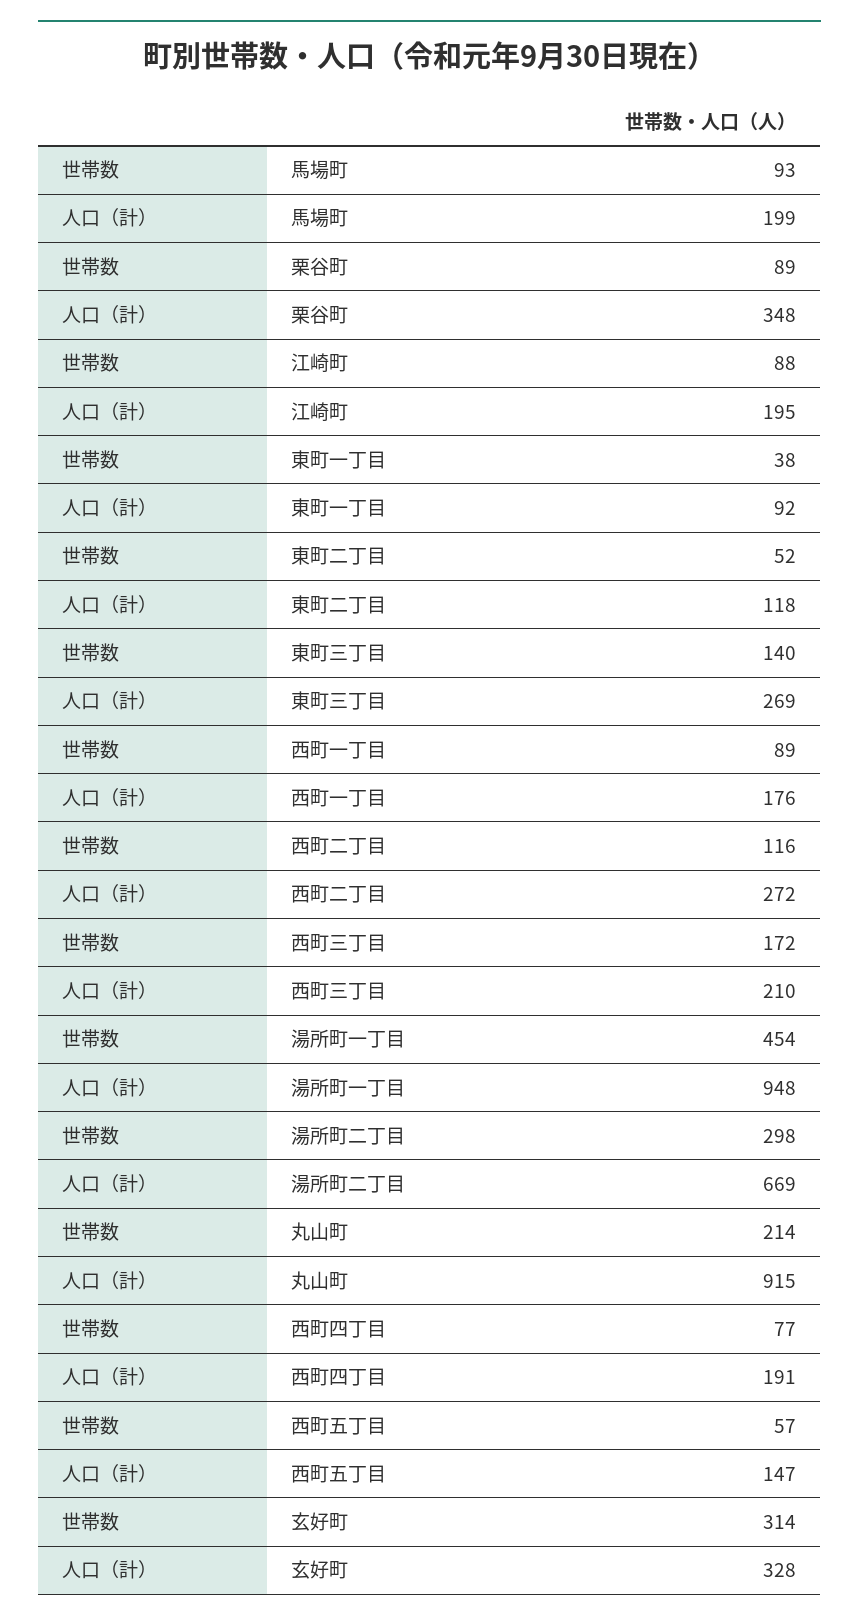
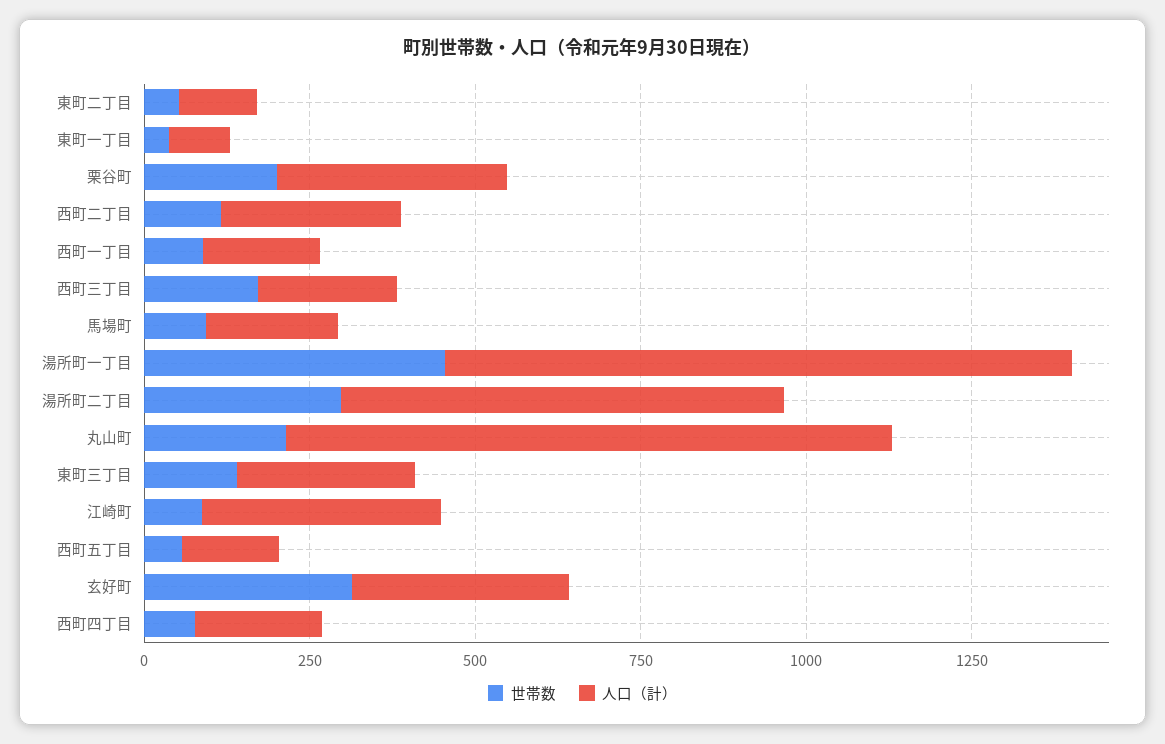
世帯数, 栗谷町: 89 -> 200
人口（計）, 江崎町: 195 -> 350

